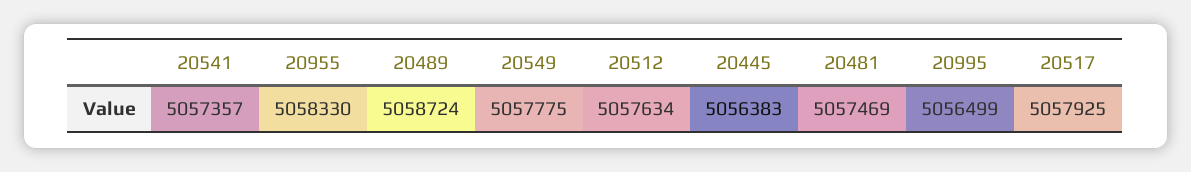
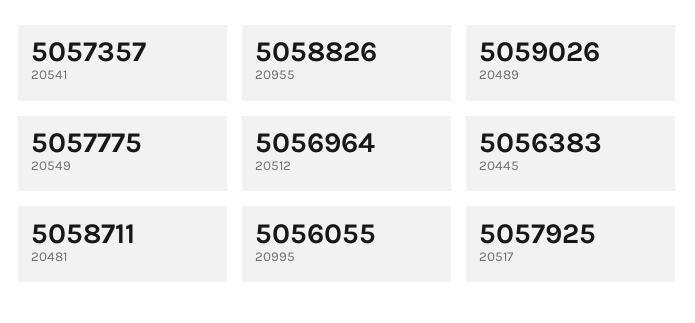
20955: 5058330 -> 5058826
20489: 5058724 -> 5059026
20512: 5057634 -> 5056964
20481: 5057469 -> 5058711
20995: 5056499 -> 5056055

